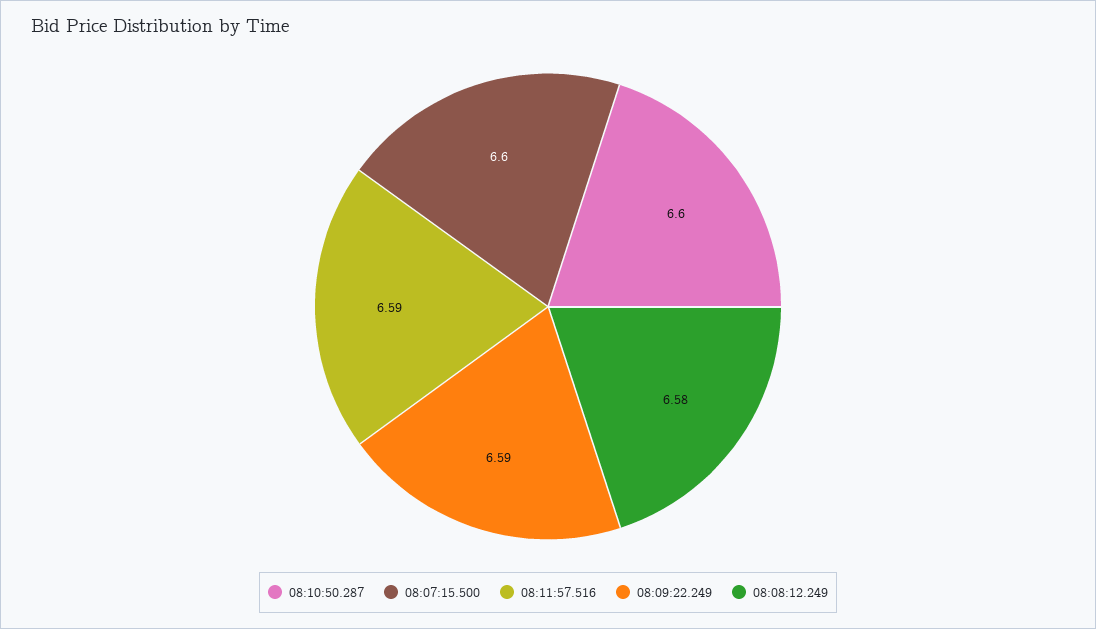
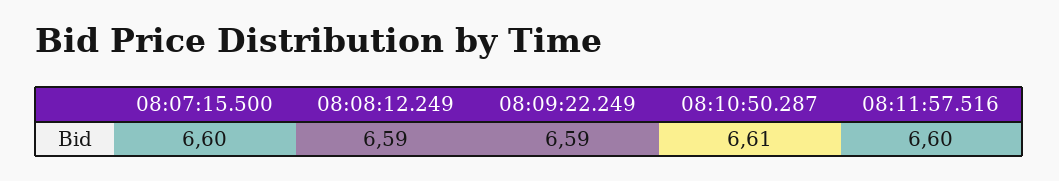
08:10:50.287: 6.6 -> 6.61
08:11:57.516: 6.59 -> 6.6
08:08:12.249: 6.58 -> 6.59

